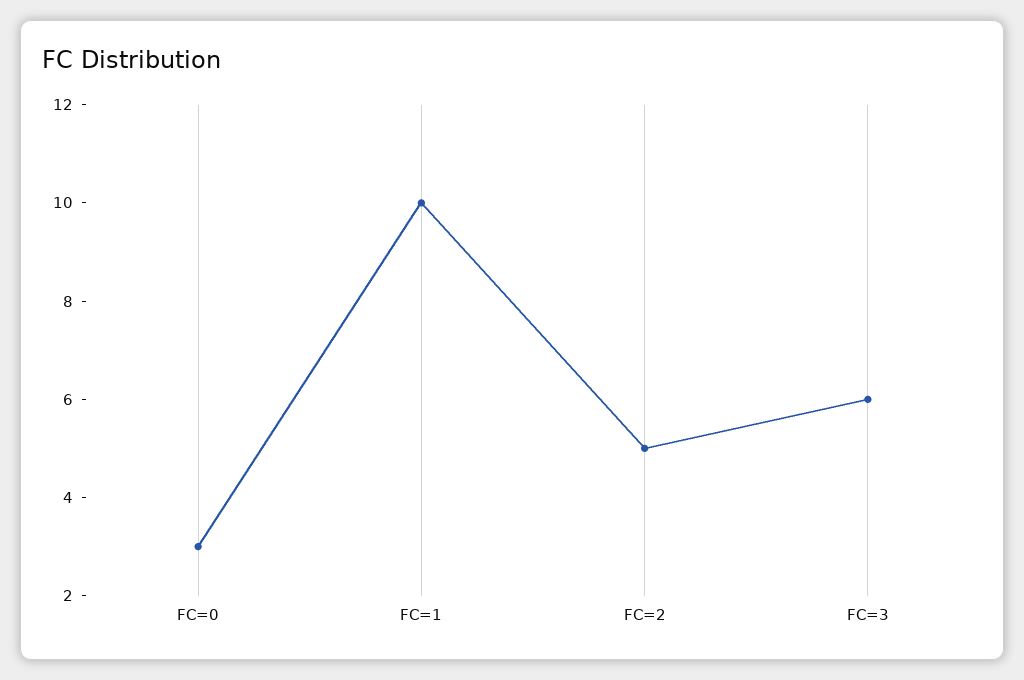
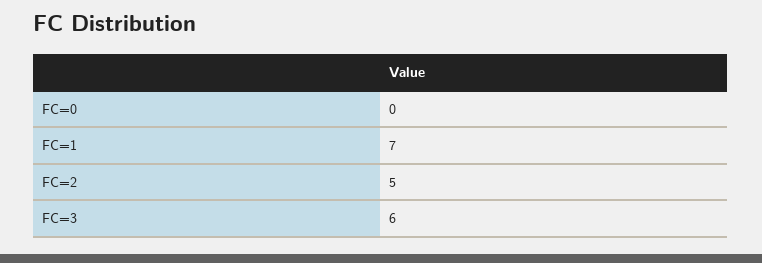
FC=0: 3 -> 0
FC=1: 10 -> 7

